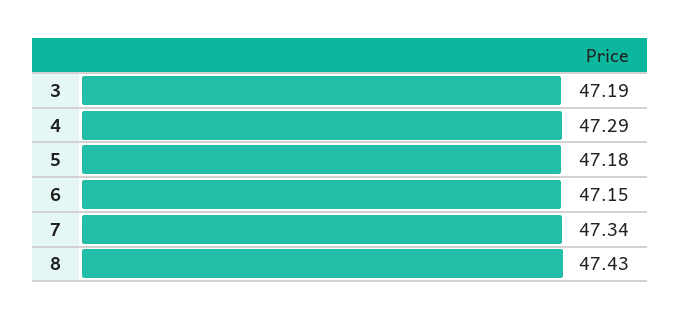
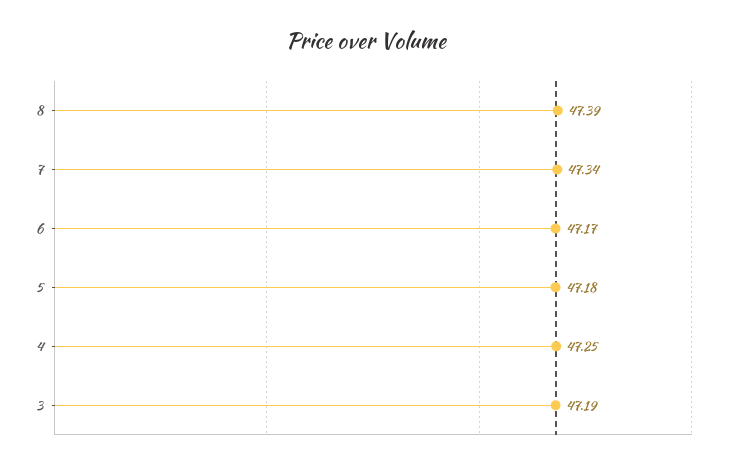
4: 47.29 -> 47.25
6: 47.15 -> 47.17
8: 47.43 -> 47.39

